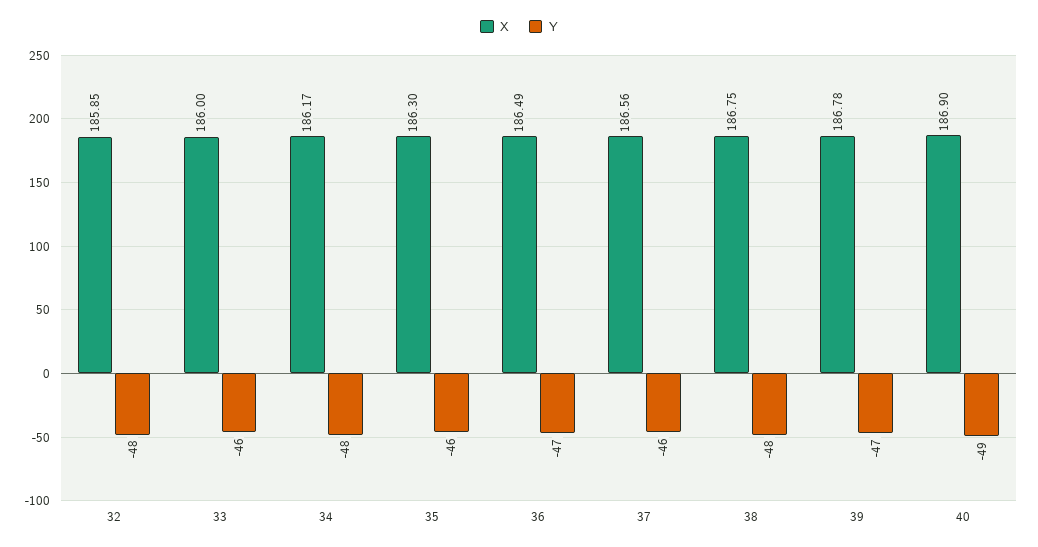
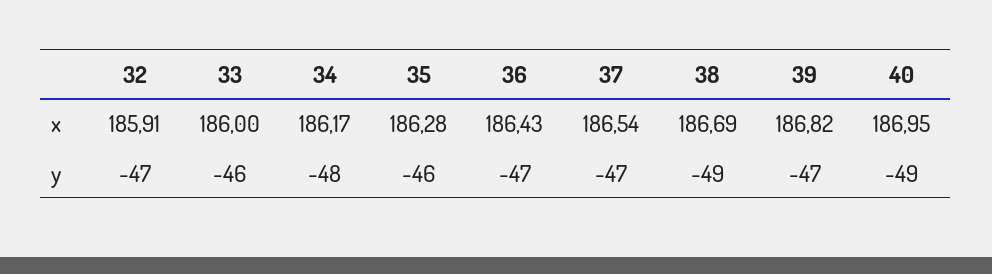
X, 32: 185.85 -> 185.91
Y, 32: -48 -> -47
X, 35: 186.3 -> 186.28
X, 36: 186.49 -> 186.43
X, 37: 186.56 -> 186.54
Y, 37: -46 -> -47
X, 38: 186.75 -> 186.69
Y, 38: -48 -> -49
X, 39: 186.78 -> 186.82
X, 40: 186.9 -> 186.95

